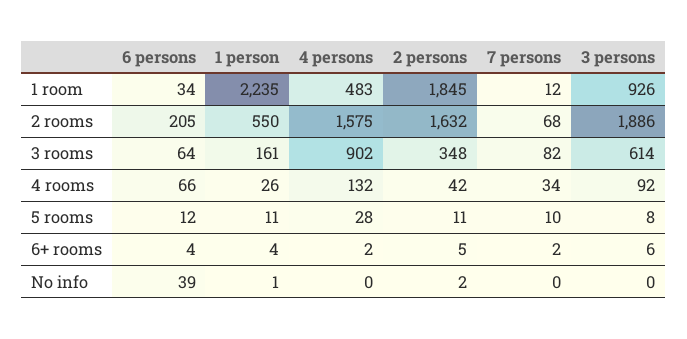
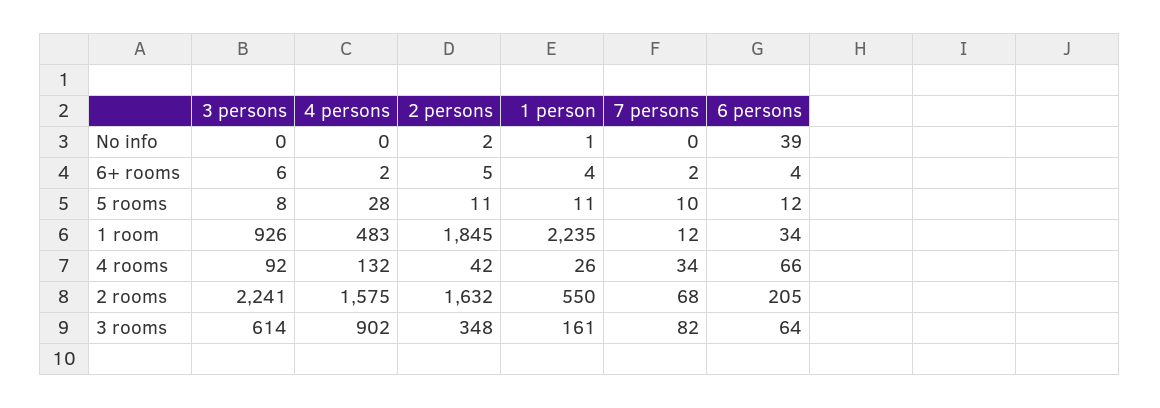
3 persons, 2 rooms: 1886 -> 2241

